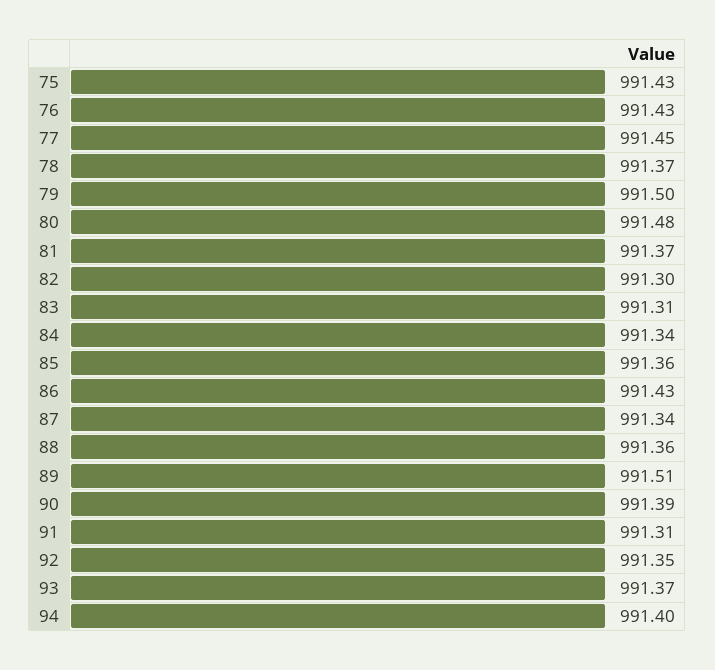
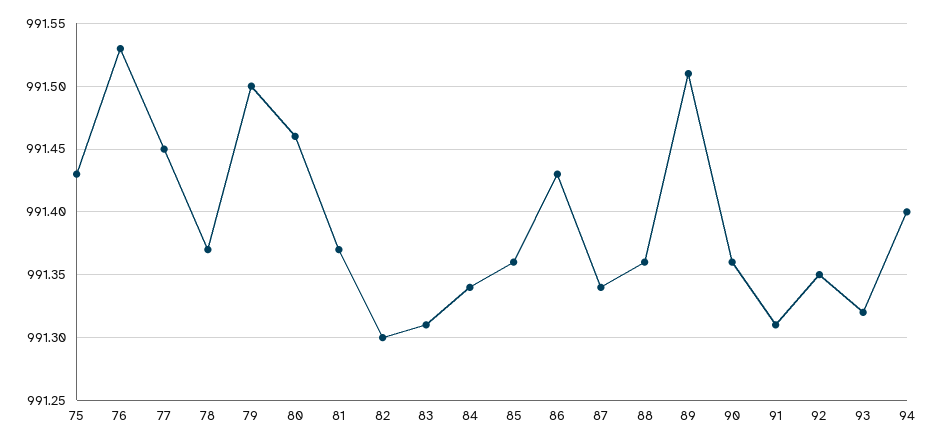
76: 991.43 -> 991.53
80: 991.48 -> 991.46
90: 991.39 -> 991.36
93: 991.37 -> 991.32

